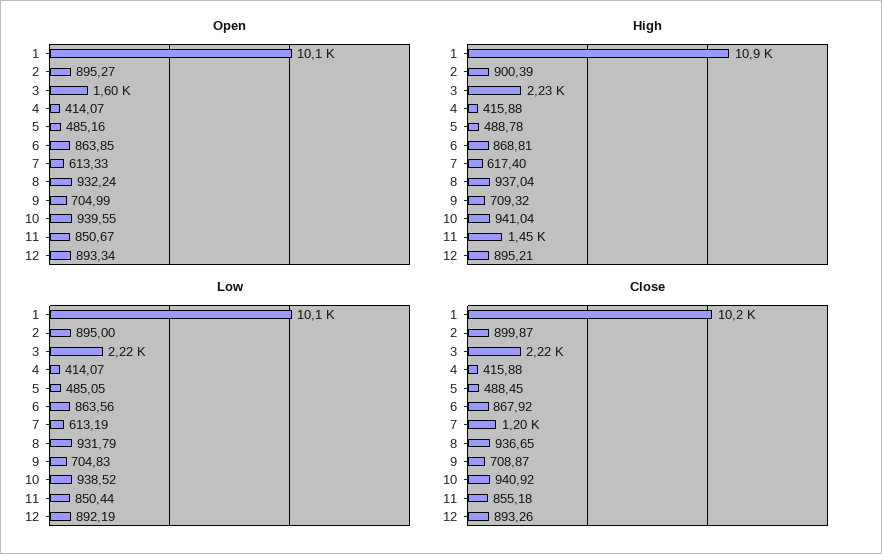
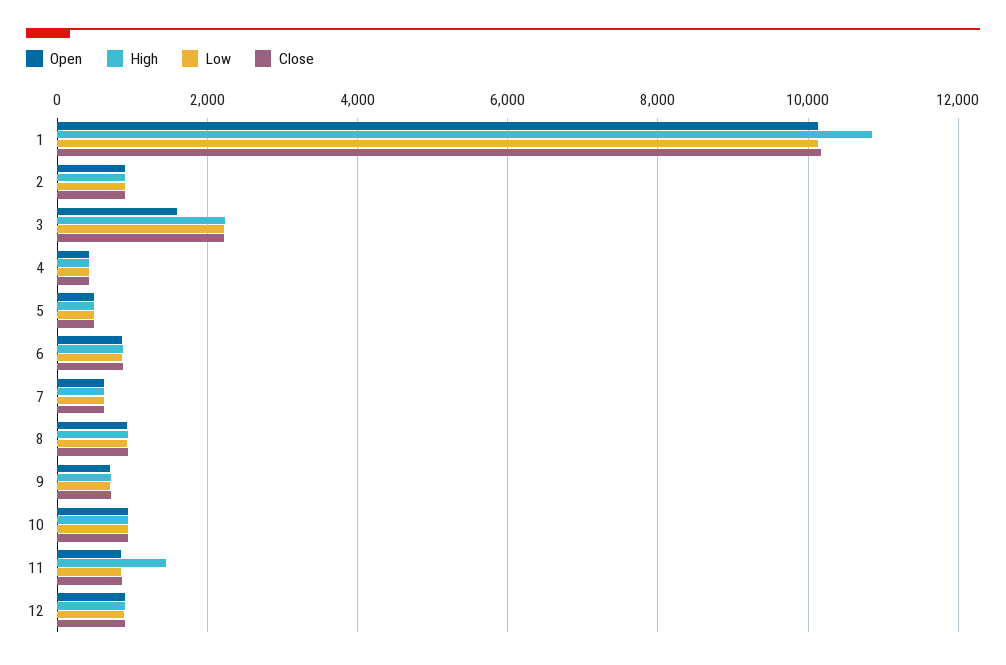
Close, 7: 1200 -> 600

